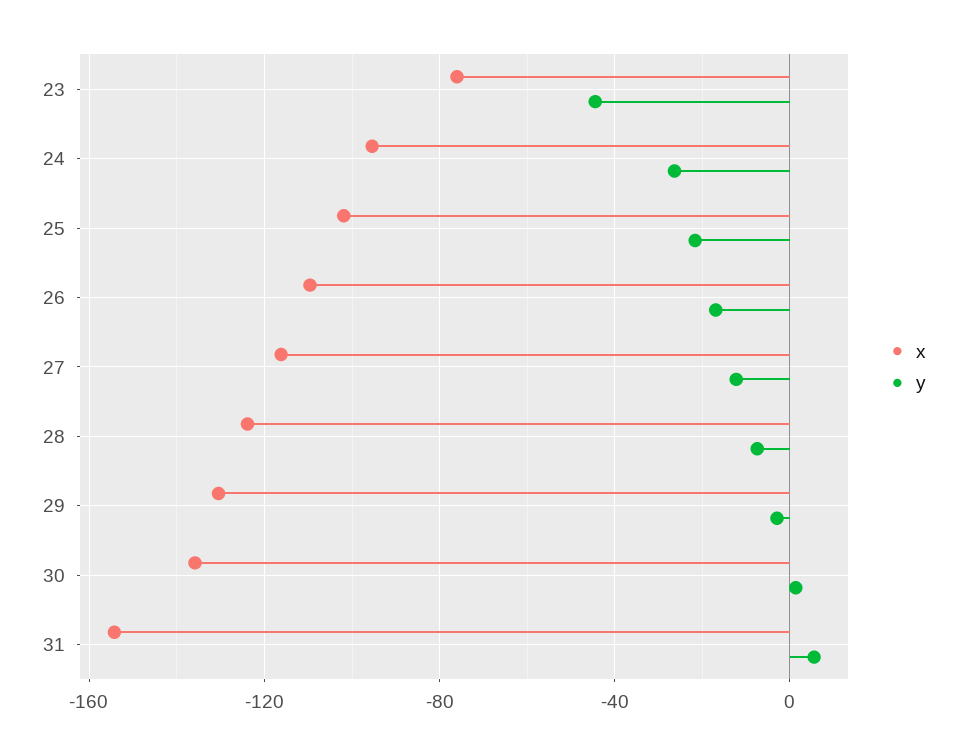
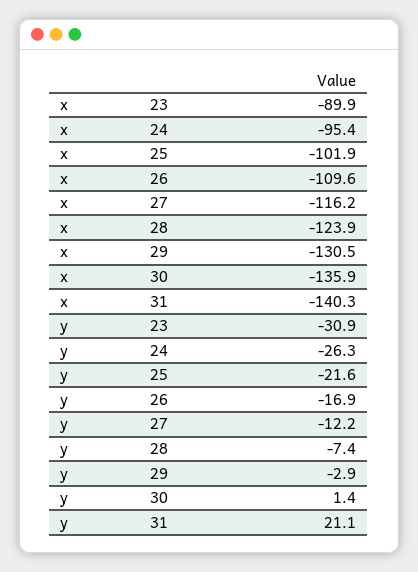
x, 23: -75 -> -89.9
y, 23: -45 -> -30.9
x, 31: -155 -> -140.3
y, 31: 5 -> 21.1

